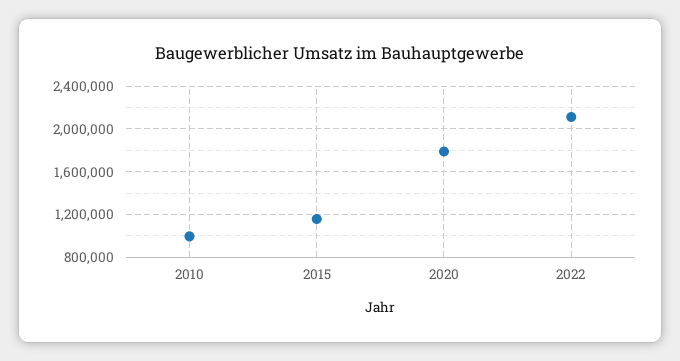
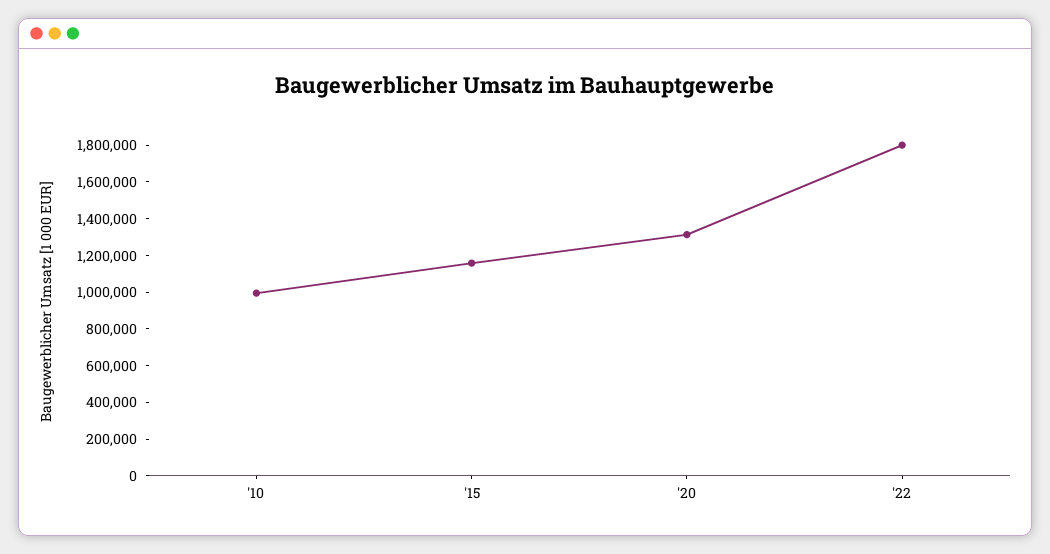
2020: 1800000 -> 1300000
2022: 2100000 -> 1800000

